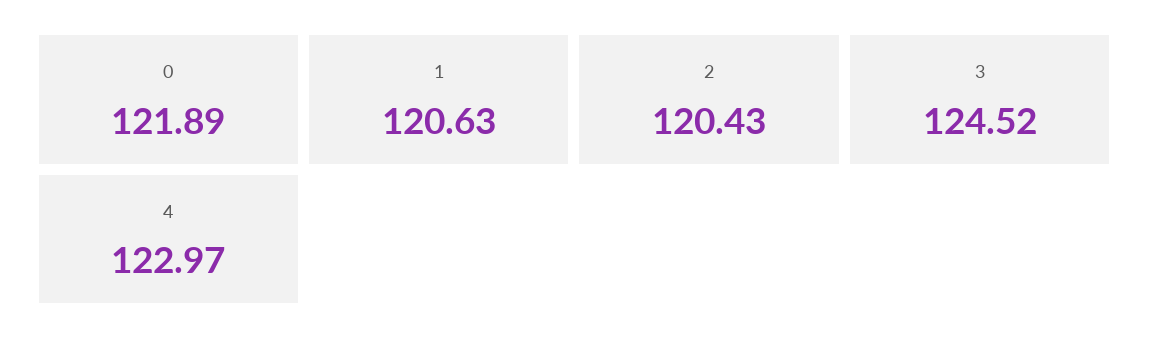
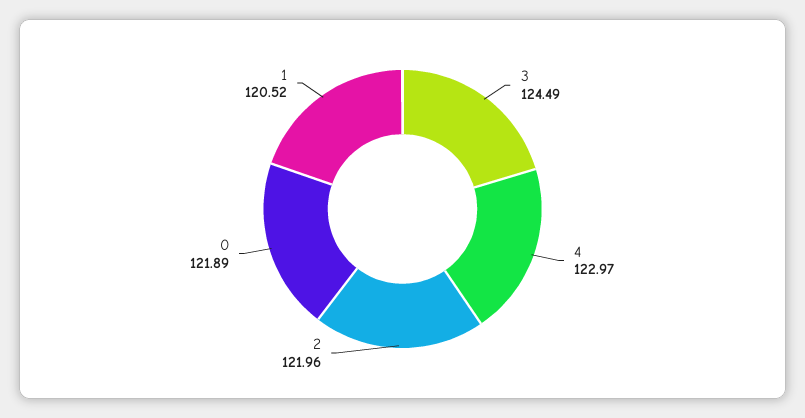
1: 120.63 -> 120.52
2: 120.43 -> 121.96
3: 124.52 -> 124.49

